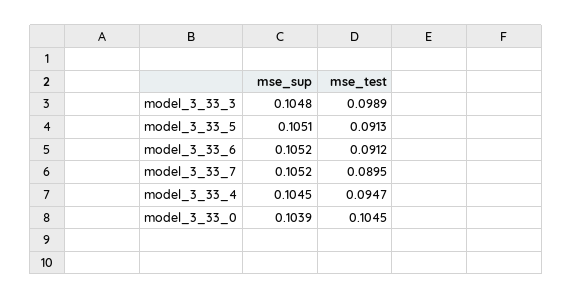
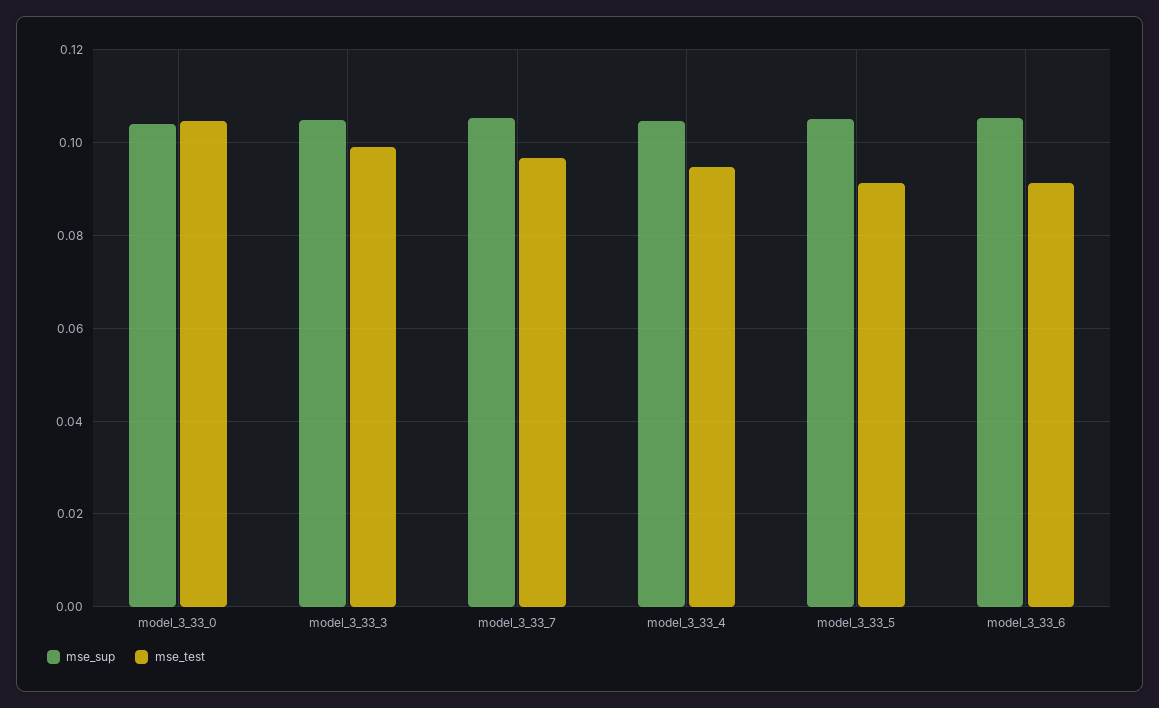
mse_test, model_3_33_7: 0.0895 -> 0.096

